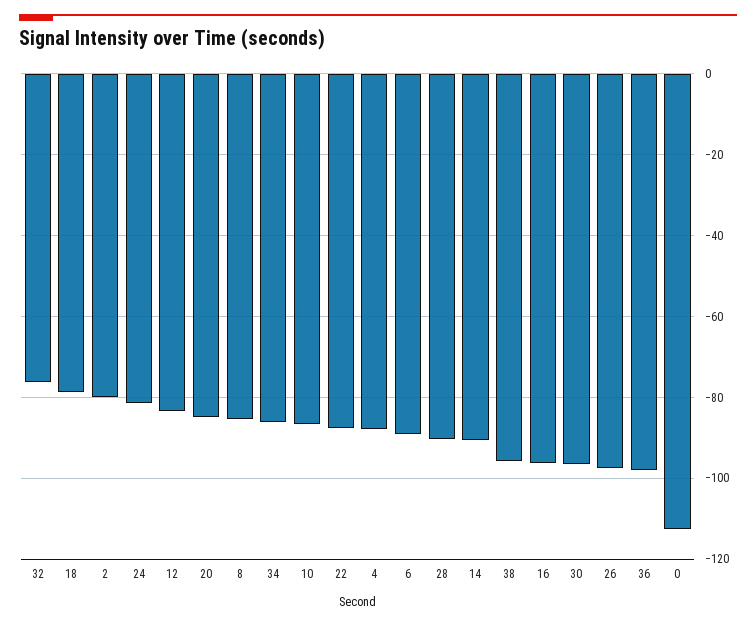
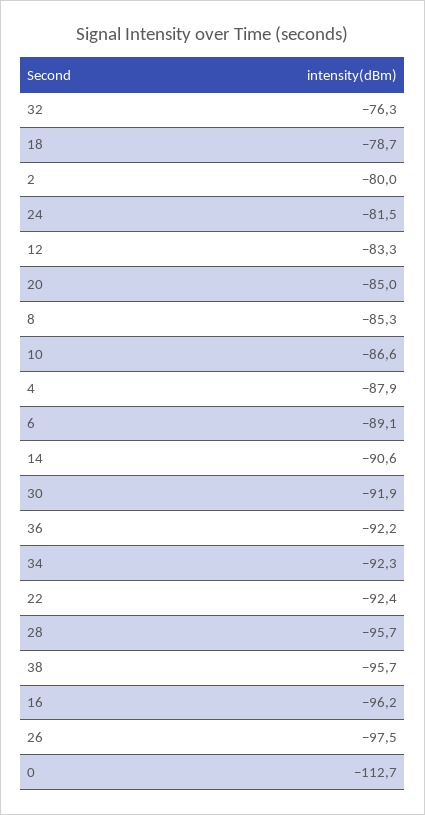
34: -86 -> -92.3
22: -88 -> -92.4
28: -90 -> -95.7
30: -96 -> -91.9
36: -98 -> -92.2

